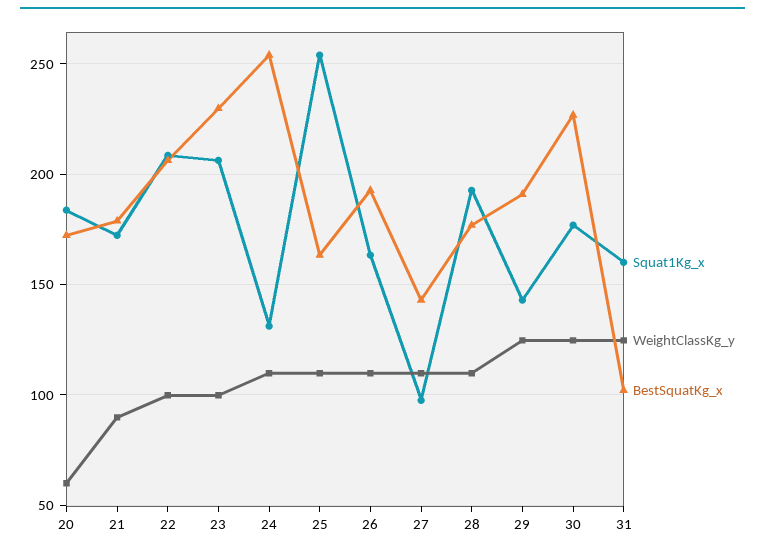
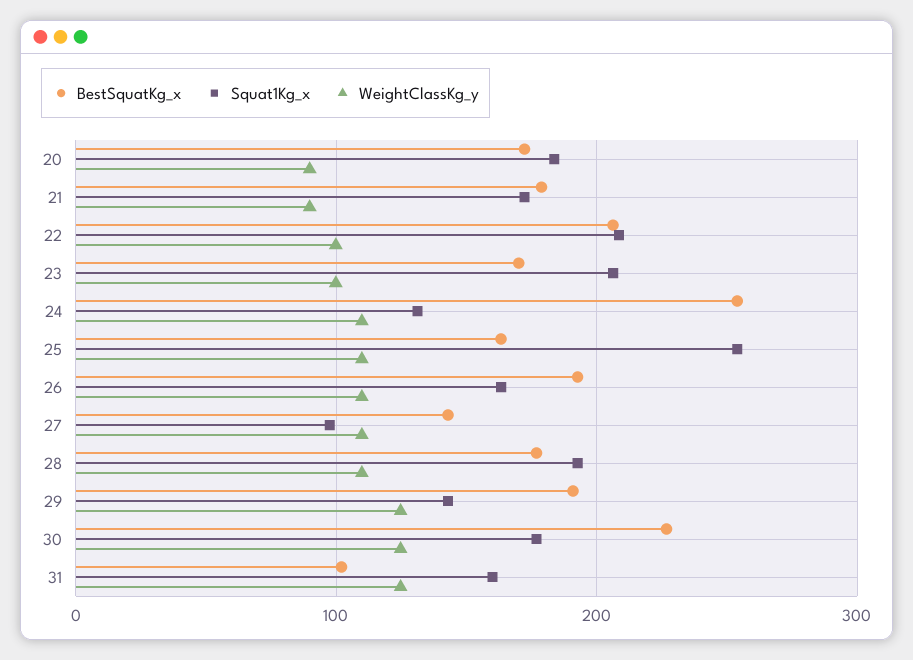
WeightClassKg_y, 20: 60 -> 90
BestSquatKg_x, 23: 230 -> 170

